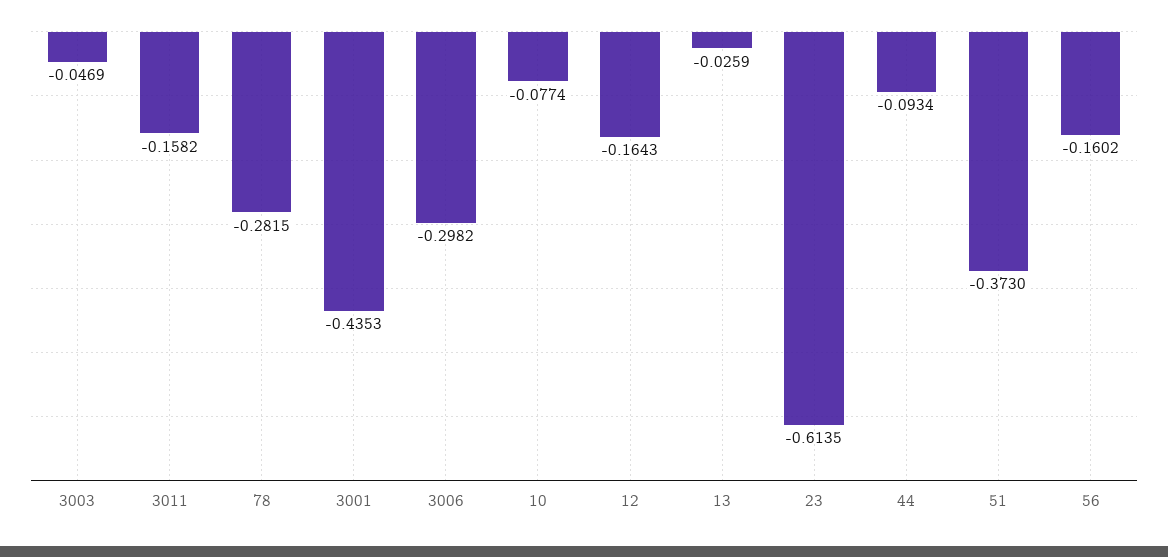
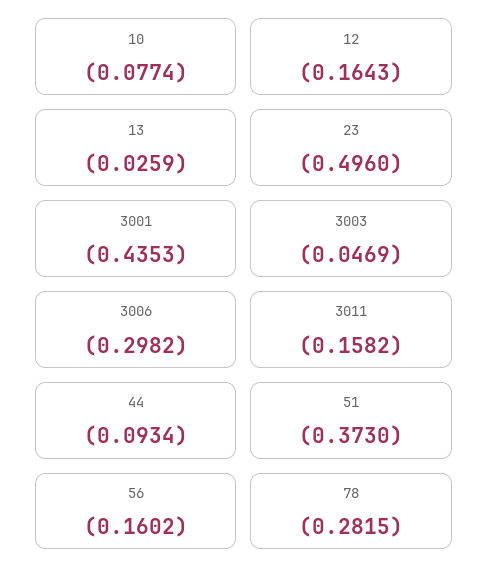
23: -0.6135 -> -0.496

